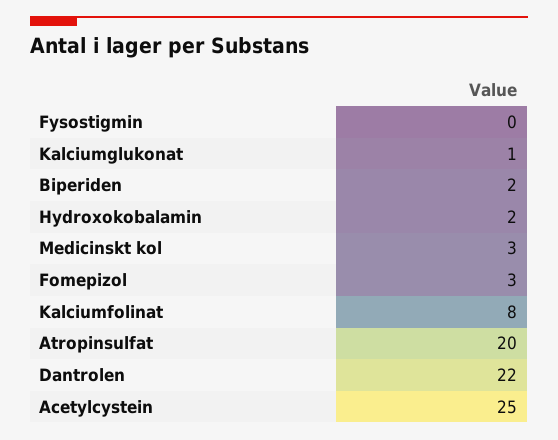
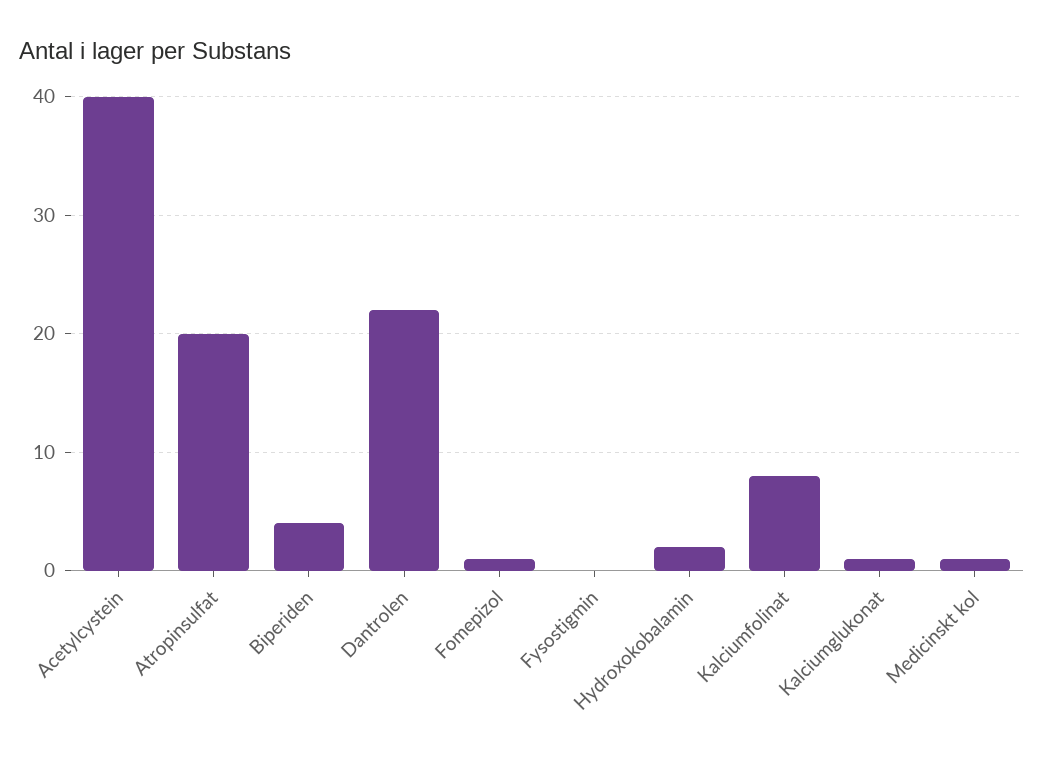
Biperiden: 2 -> 4
Medicinskt kol: 3 -> 1
Fomepizol: 3 -> 1
Acetylcystein: 25 -> 40

